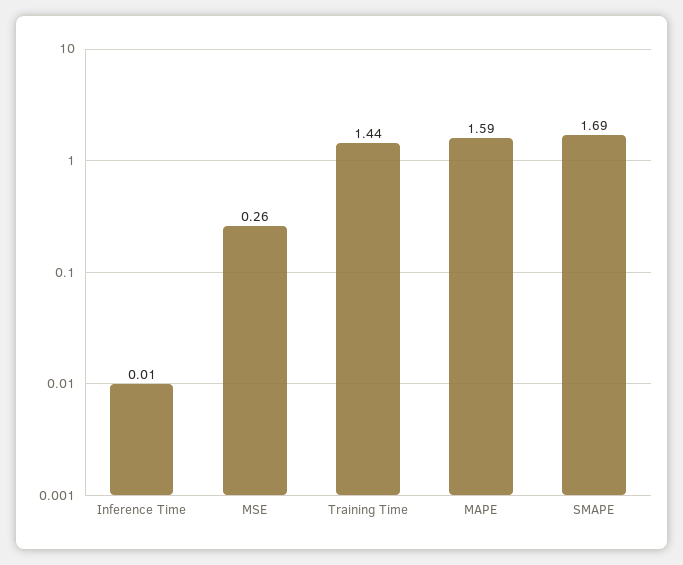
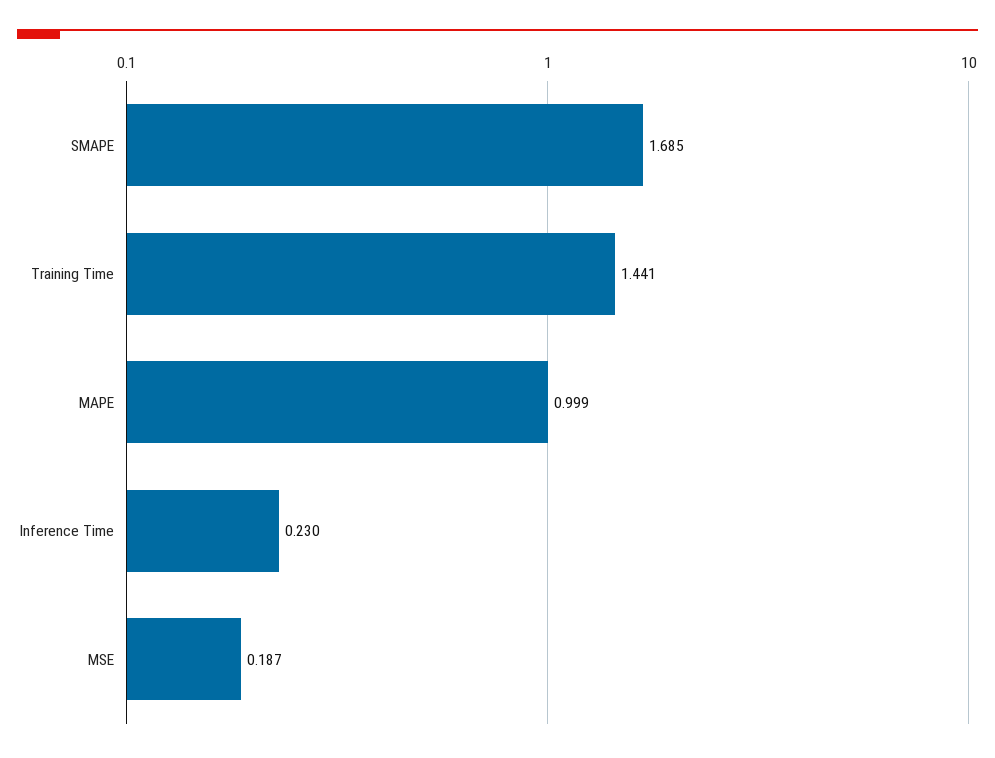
Inference Time: 0.01 -> 0.23
MSE: 0.26 -> 0.187
MAPE: 1.59 -> 0.999

